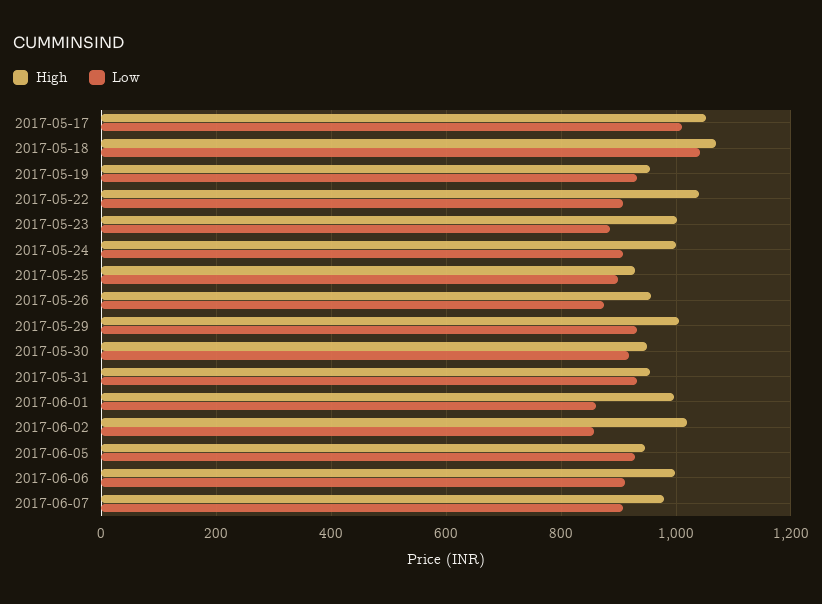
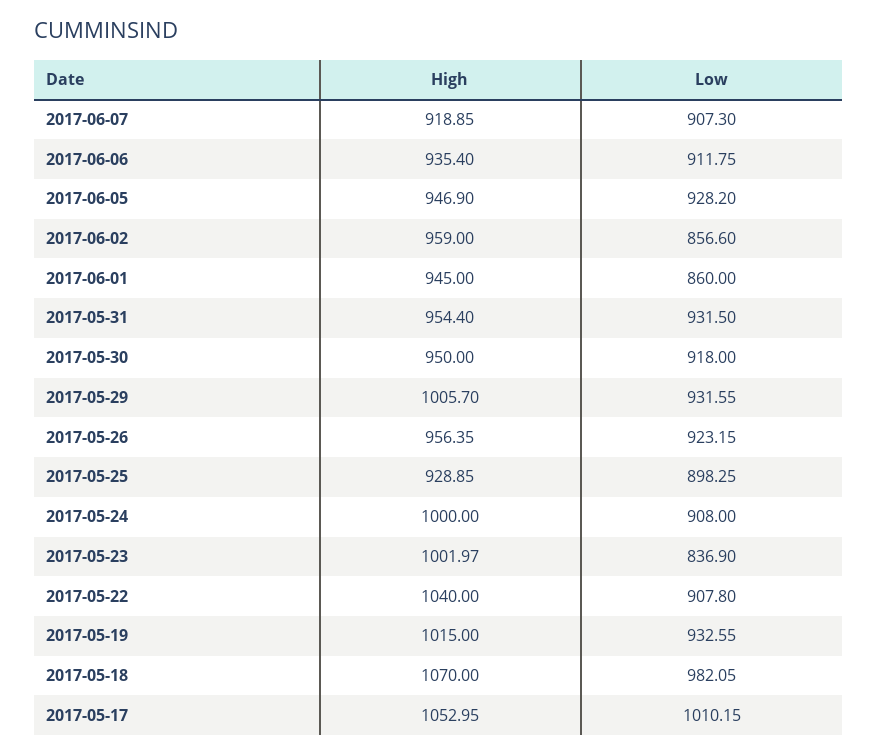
Low, 2017-05-18: 1040 -> 982.05
High, 2017-05-19: 960 -> 1015
Low, 2017-05-23: 880 -> 836.9
Low, 2017-05-26: 880 -> 923.15
High, 2017-06-01: 1000 -> 945
High, 2017-06-02: 1020 -> 959
High, 2017-06-06: 1000 -> 935.4
High, 2017-06-07: 980 -> 918.85

